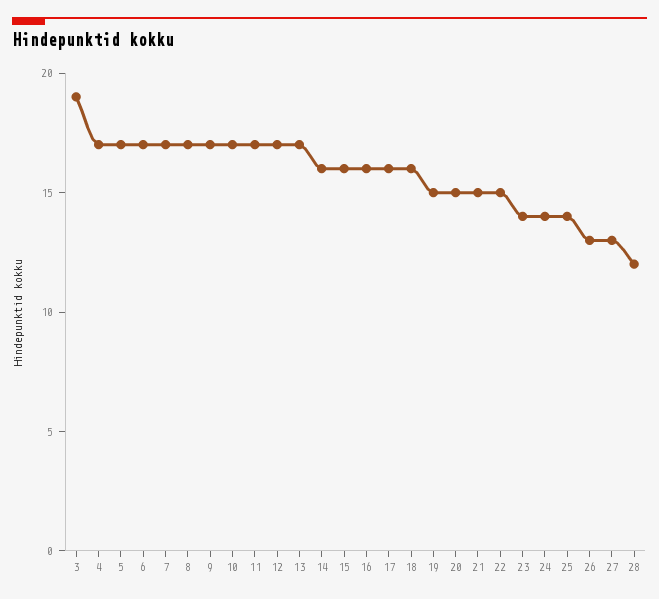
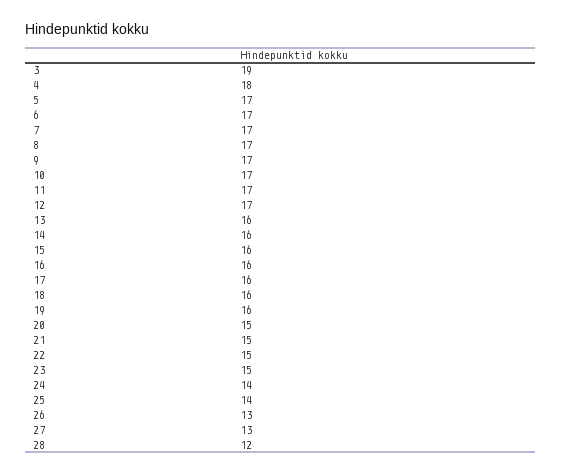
4: 17 -> 18
13: 17 -> 16
19: 15 -> 16
23: 14 -> 15

